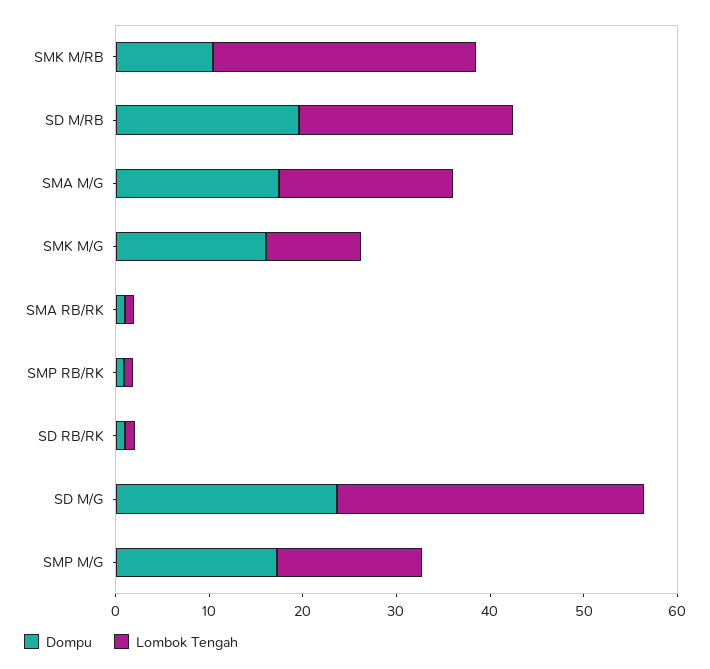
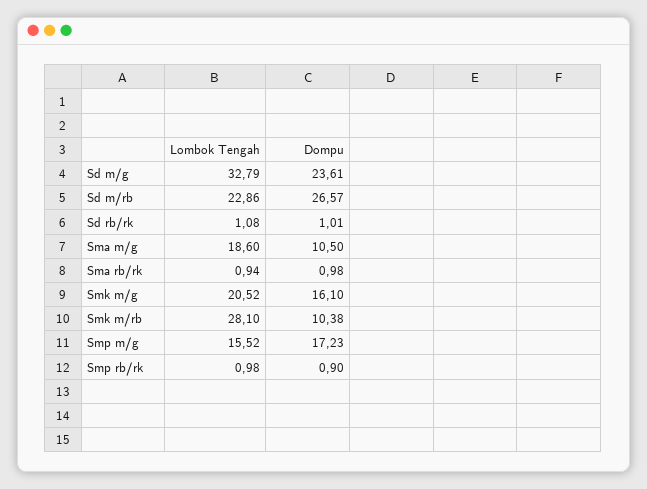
Dompu, SD M/RB: 20 -> 26.57
Dompu, SMA M/G: 18 -> 10.5
Lombok Tengah, SMK M/G: 10 -> 20.52

